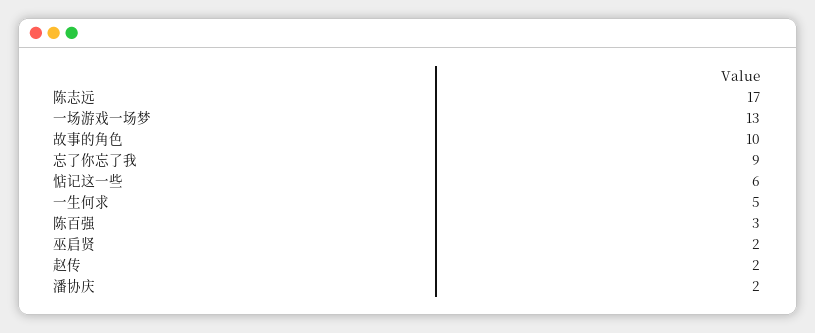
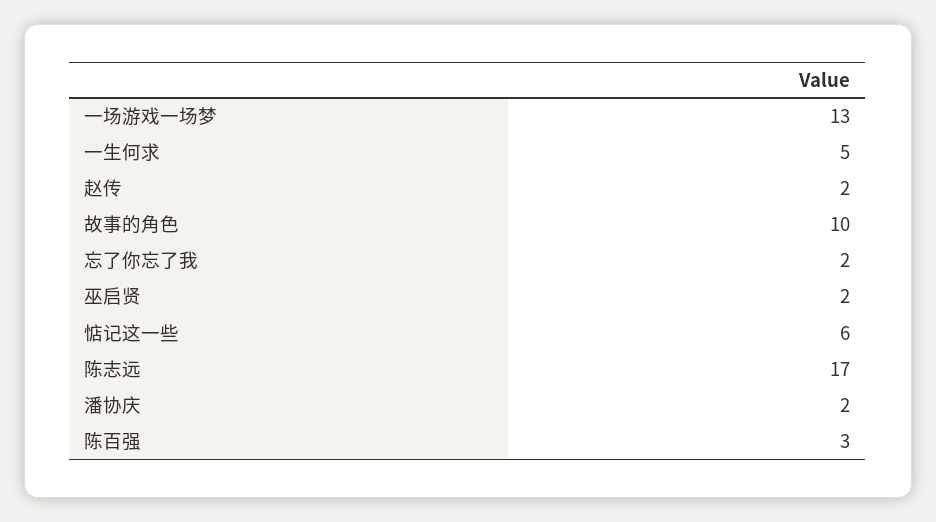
忘了你忘了我: 9 -> 2

